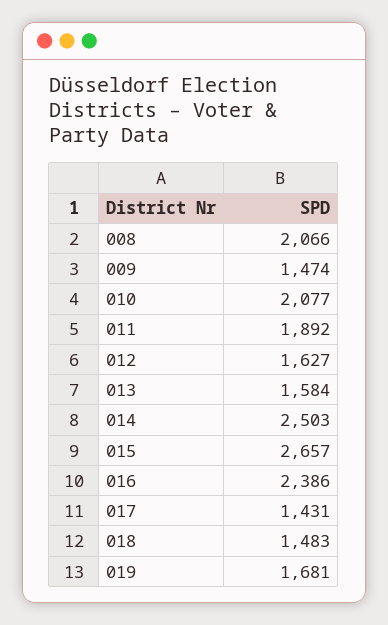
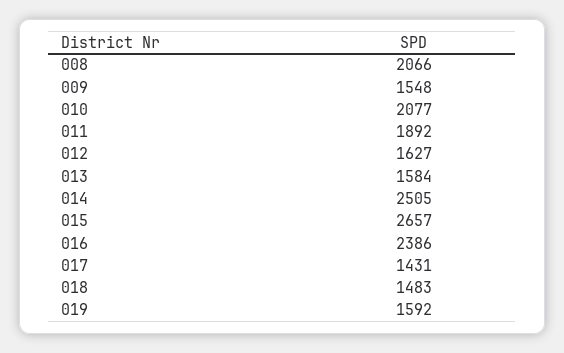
009: 1474 -> 1548
014: 2503 -> 2505
019: 1681 -> 1592

